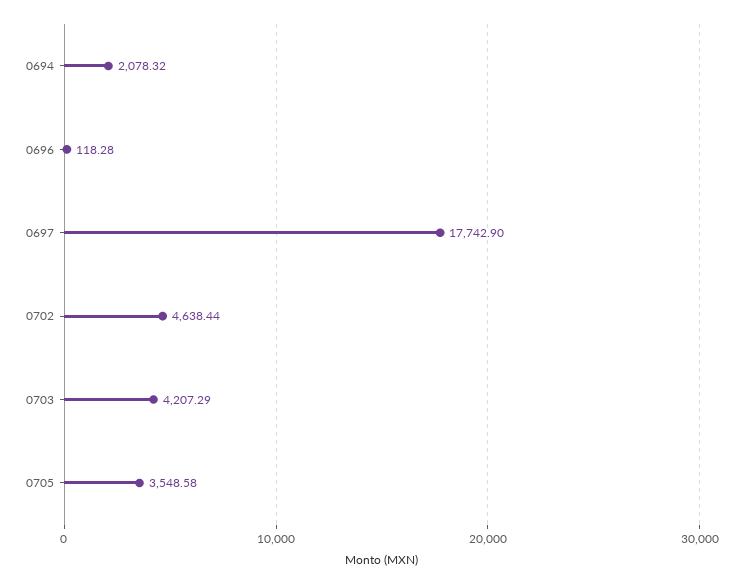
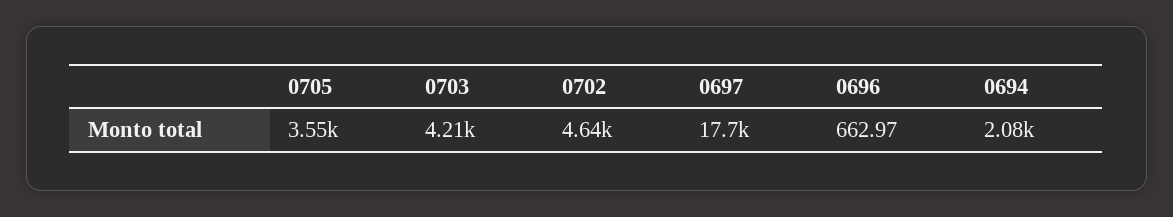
0696: 118.28 -> 662.97

